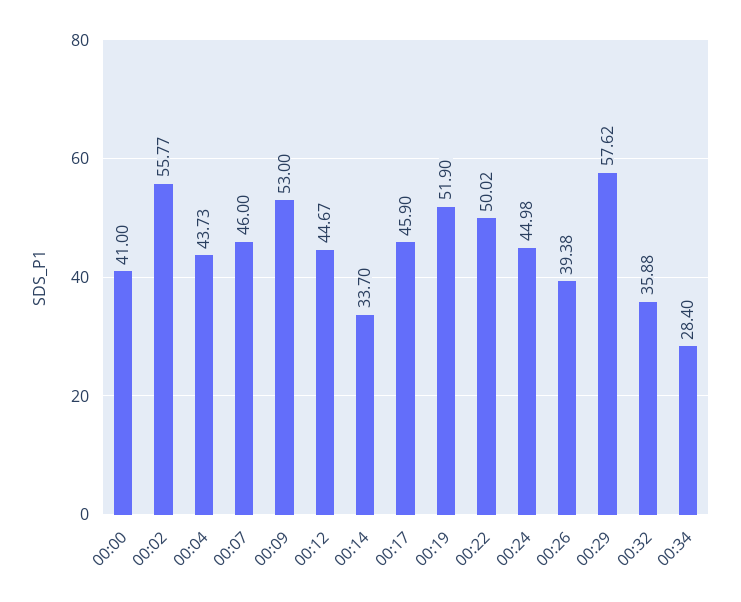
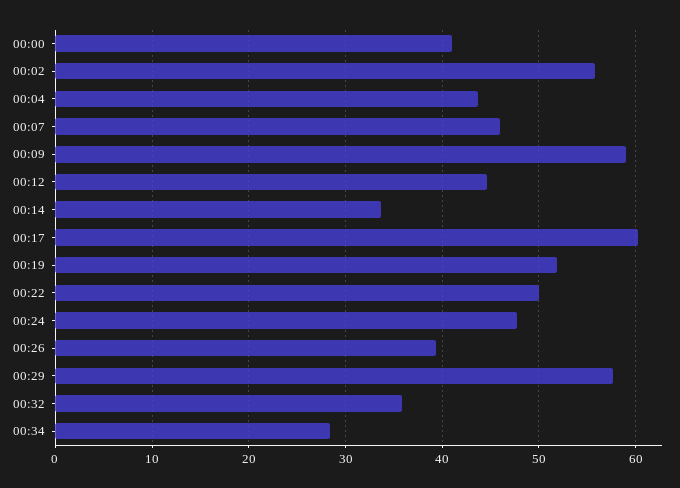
00:09: 53 -> 59
00:17: 45.9 -> 60
00:24: 44.98 -> 48

